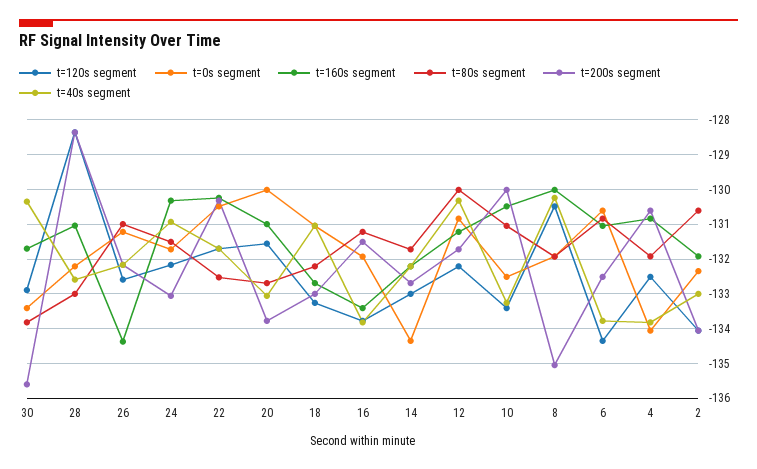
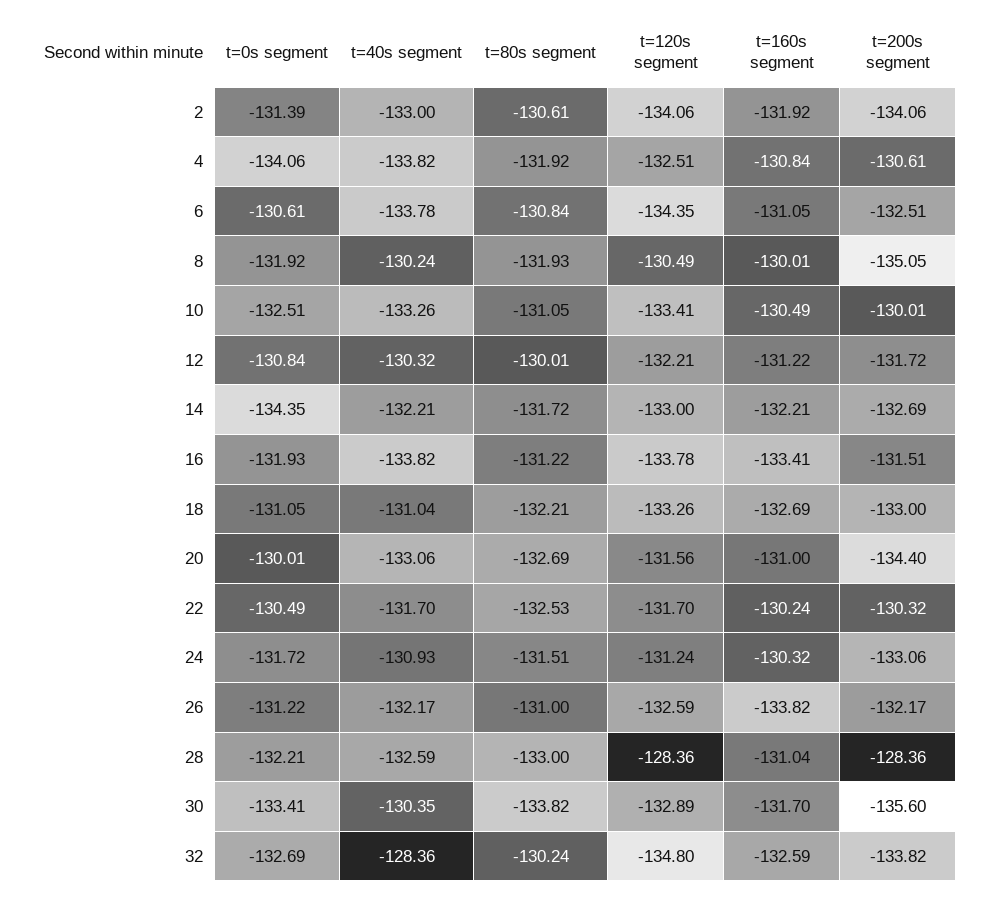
t=160s segment, 26: -134.4 -> -133.82
t=120s segment, 24: -132.2 -> -131.24
t=200s segment, 20: -133.8 -> -134.4
t=0s segment, 2: -132.4 -> -131.39
t=0s segment, 32: none -> -132.69
t=40s segment, 32: none -> -128.36
t=80s segment, 32: none -> -130.24
t=120s segment, 32: none -> -134.8
t=160s segment, 32: none -> -132.59
t=200s segment, 32: none -> -133.82

